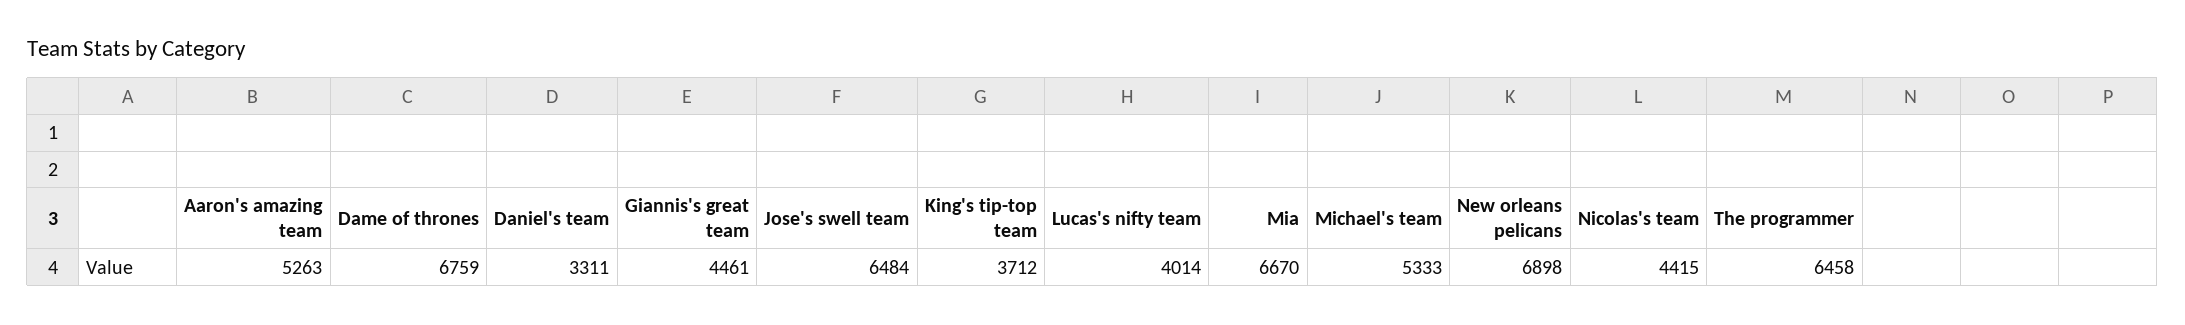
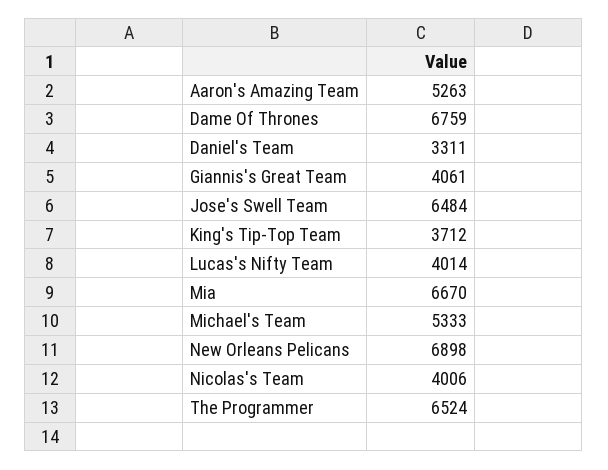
Giannis's great team: 4461 -> 4061
Nicolas's team: 4415 -> 4006
The programmer: 6458 -> 6524

